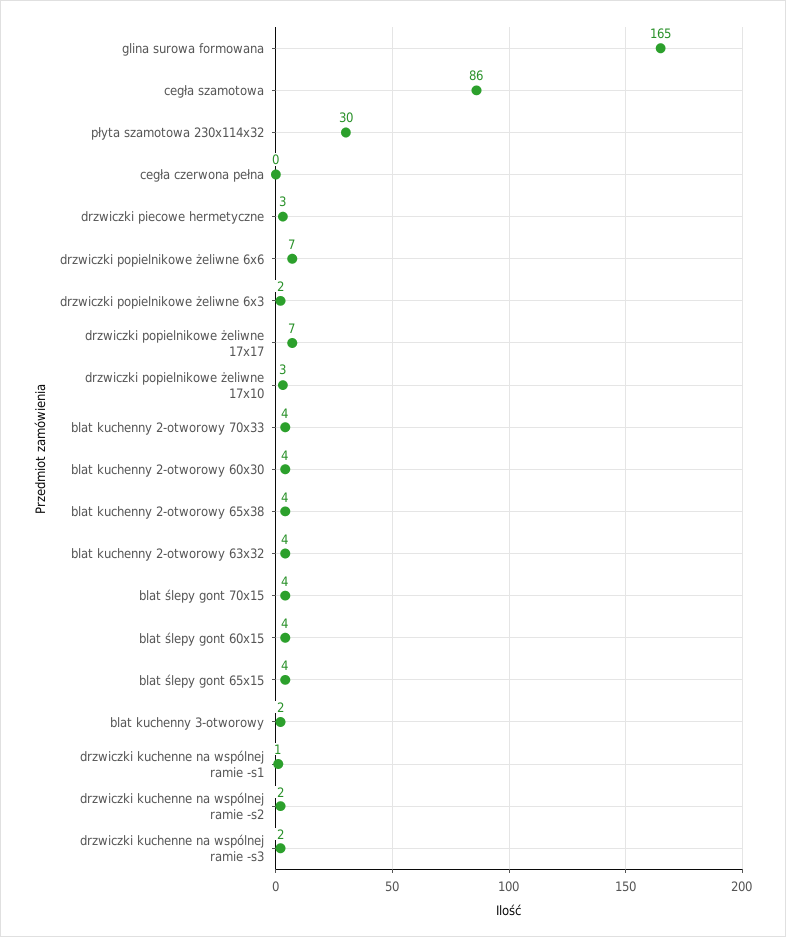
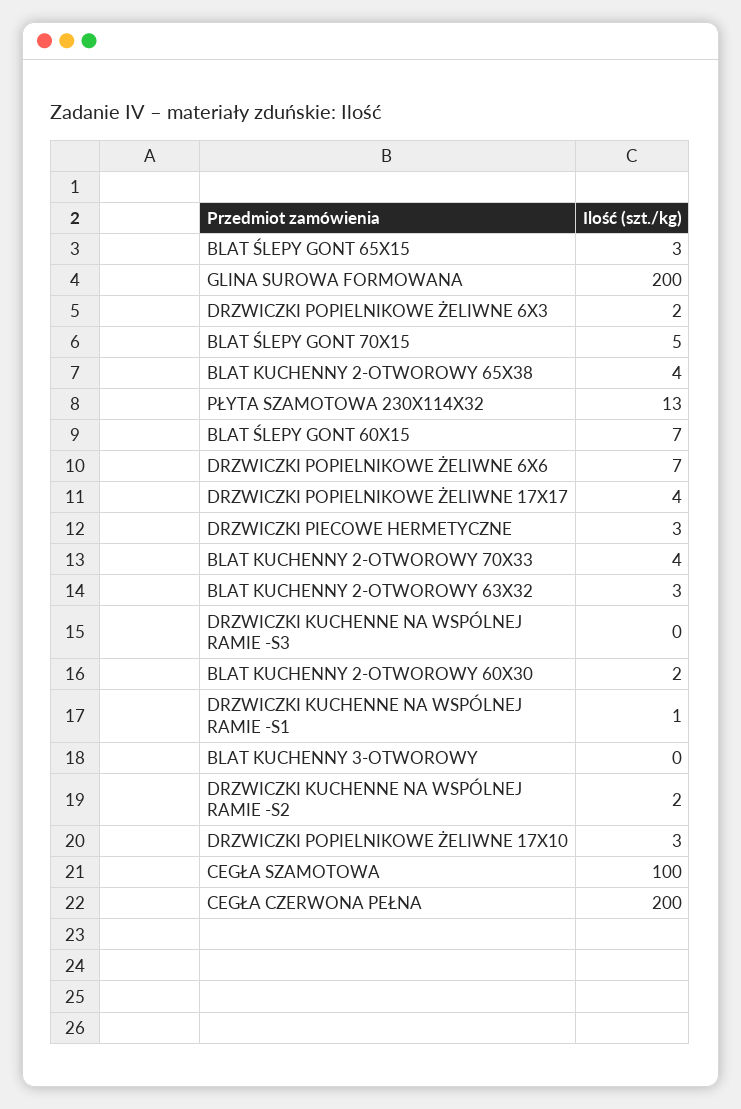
glina surowa formowana: 165 -> 200
cegła szamotowa: 86 -> 100
płyta szamotowa 230x114x32: 30 -> 13
cegła czerwona pełna: 0 -> 200
drzwiczki popielnikowe żeliwne 17x17: 7 -> 4
blat kuchenny 2-otworowy 60x30: 4 -> 2
blat kuchenny 2-otworowy 63x32: 4 -> 3
blat ślepy gont 70x15: 4 -> 5
blat ślepy gont 60x15: 4 -> 7
blat ślepy gont 65x15: 4 -> 3
blat kuchenny 3-otworowy: 2 -> 0
drzwiczki kuchenne na wspólnej ramie -s3: 2 -> 0

